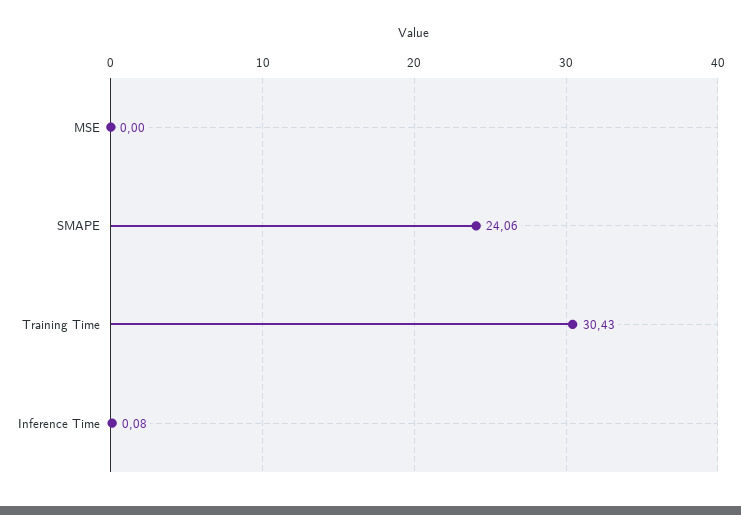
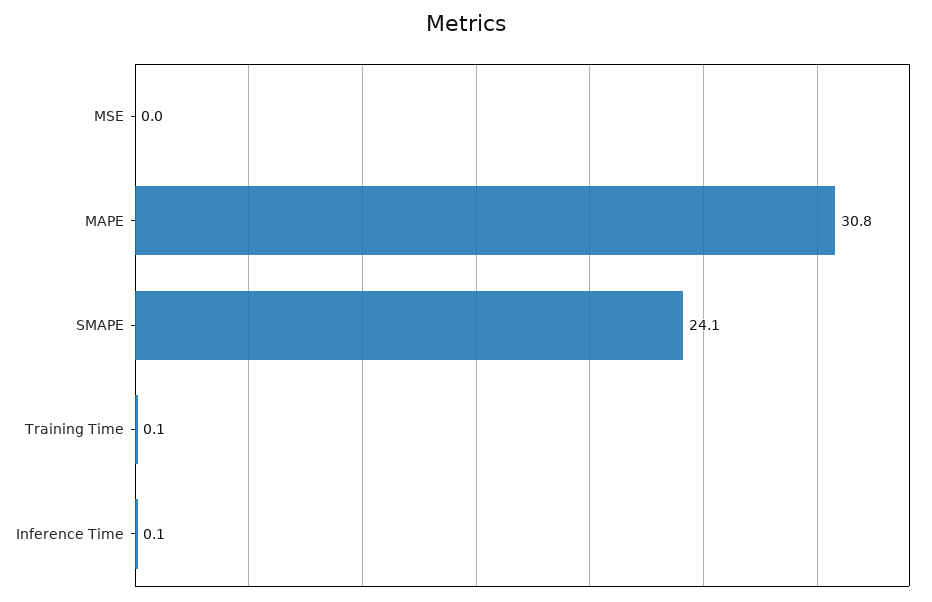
Training Time: 30.43 -> 0.1
MAPE: none -> 30.8

